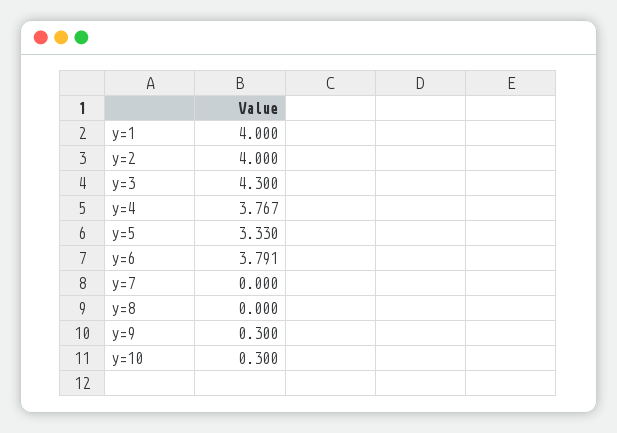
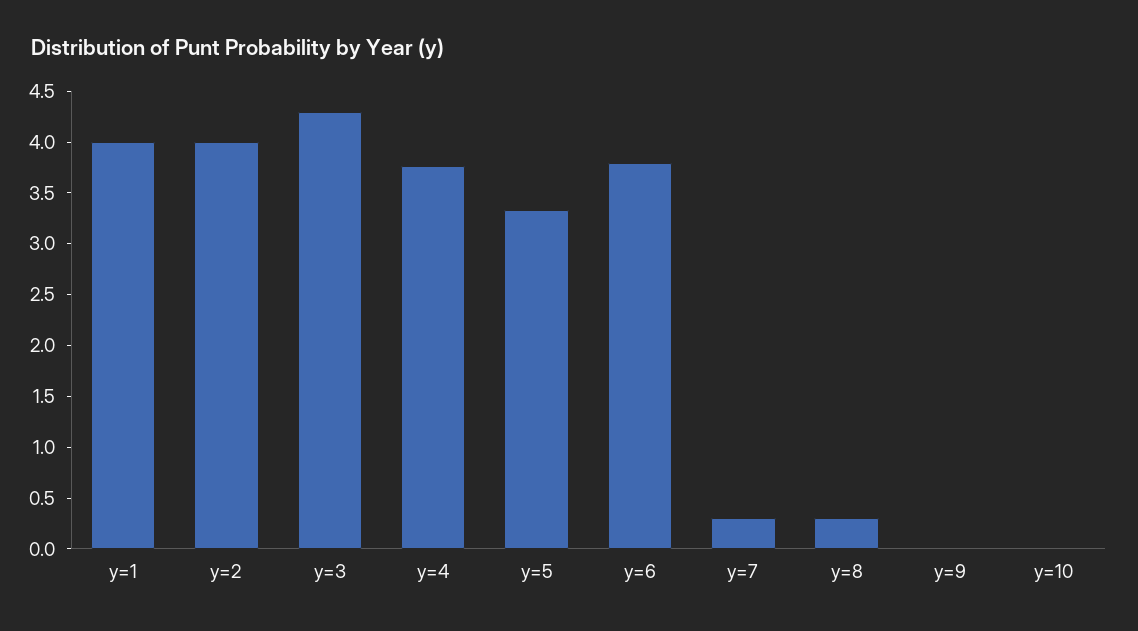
y=7: 0 -> 0.3
y=8: 0 -> 0.3
y=9: 0.3 -> 0
y=10: 0.3 -> 0

